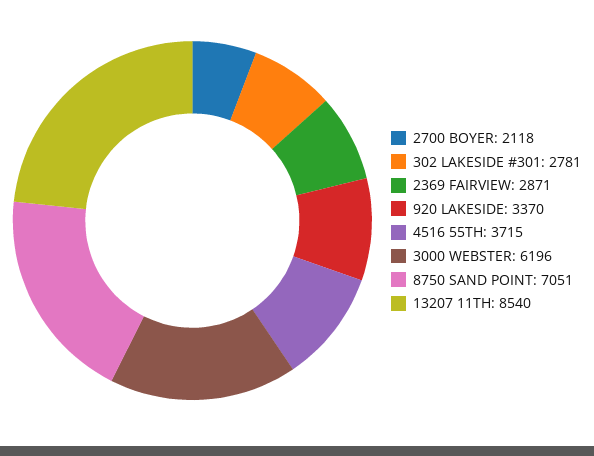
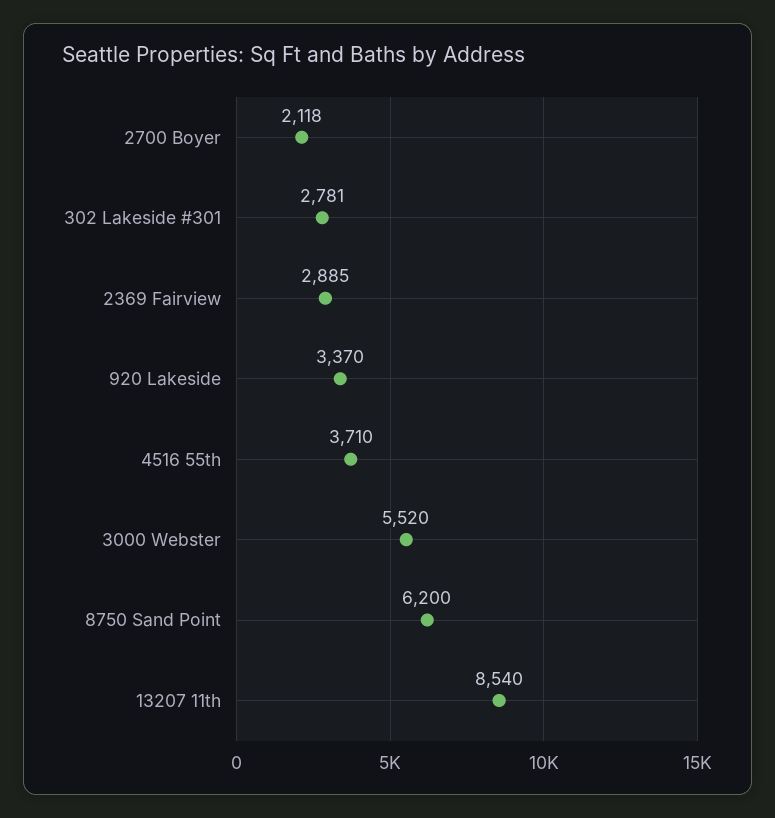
2369 FAIRVIEW: 2871 -> 2885
4516 55TH: 3715 -> 3710
3000 WEBSTER: 6196 -> 5520
8750 SAND POINT: 7051 -> 6200

